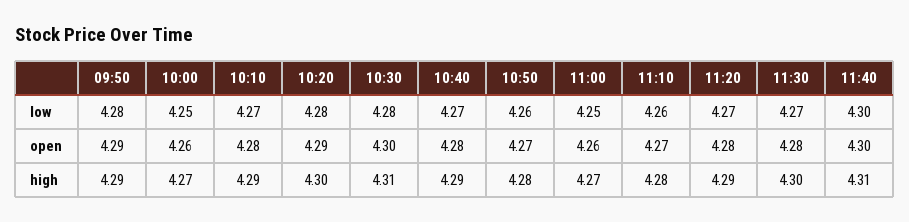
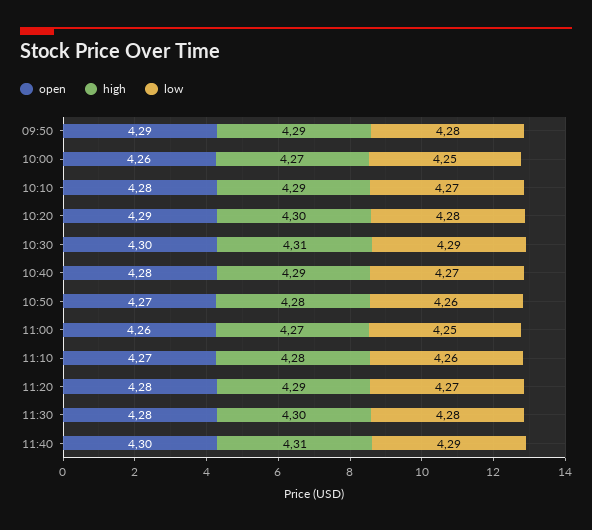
low, 10:30: 4.28 -> 4.29
low, 11:30: 4.27 -> 4.28
low, 11:40: 4.3 -> 4.29

